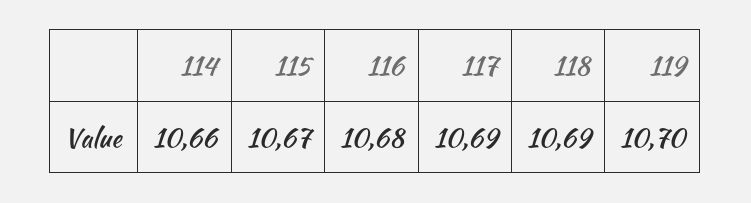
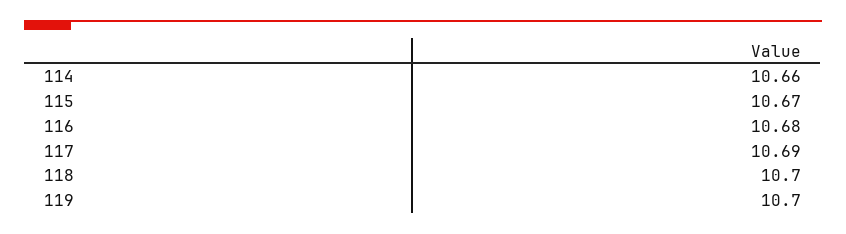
118: 10.69 -> 10.7

